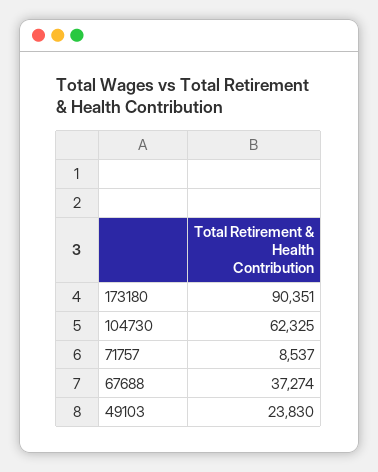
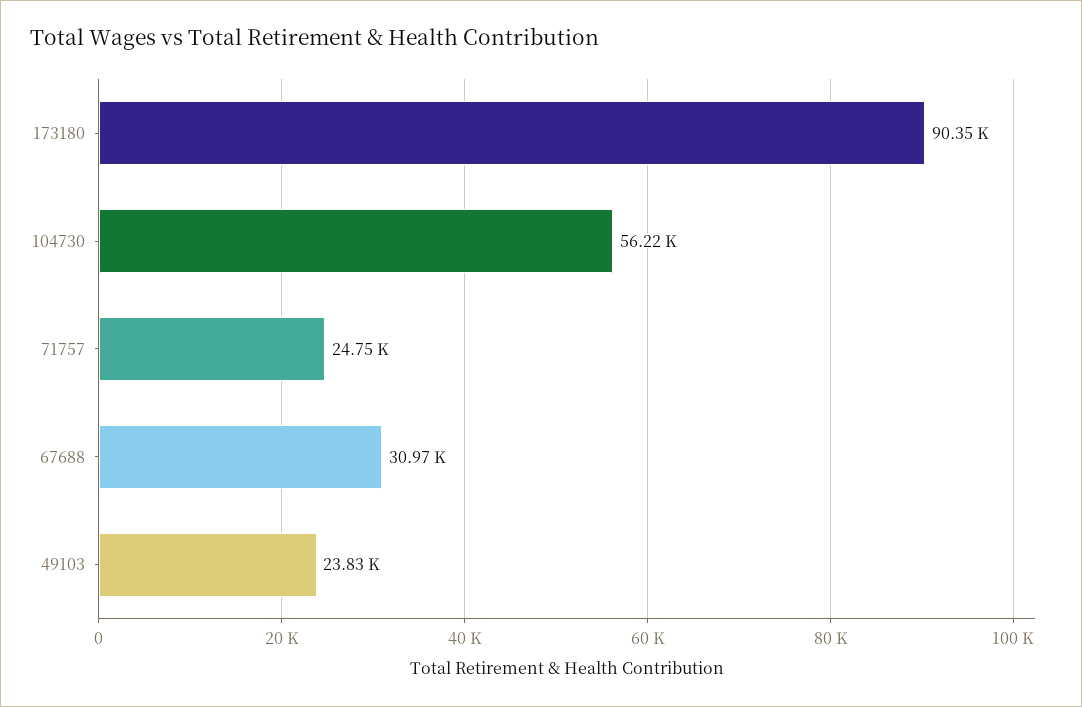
104730: 62325 -> 56220
71757: 8537 -> 24750
67688: 37274 -> 30970

